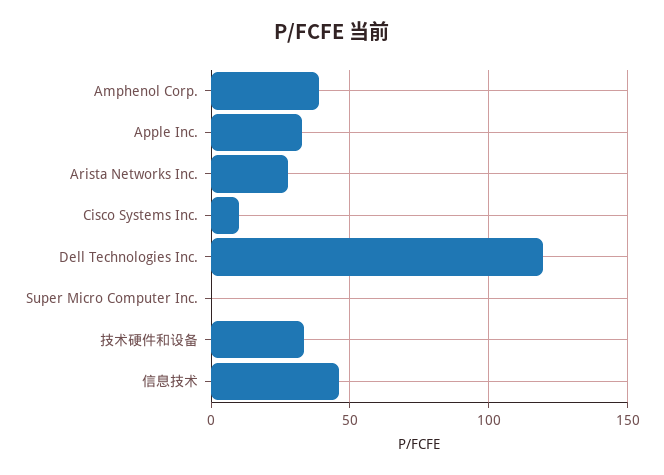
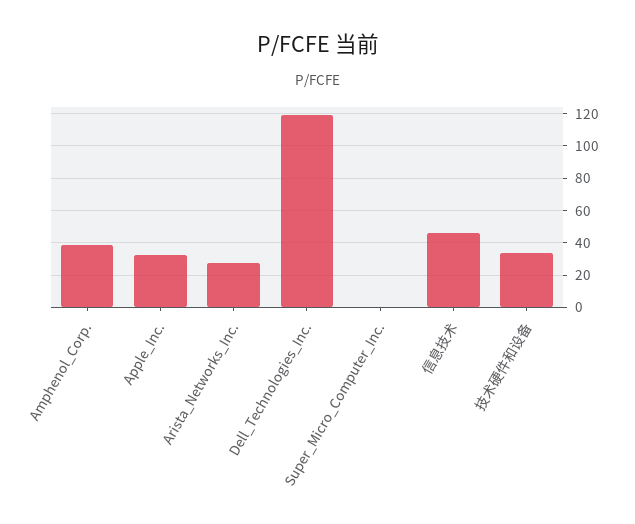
Cisco Systems Inc.: 10 -> none

